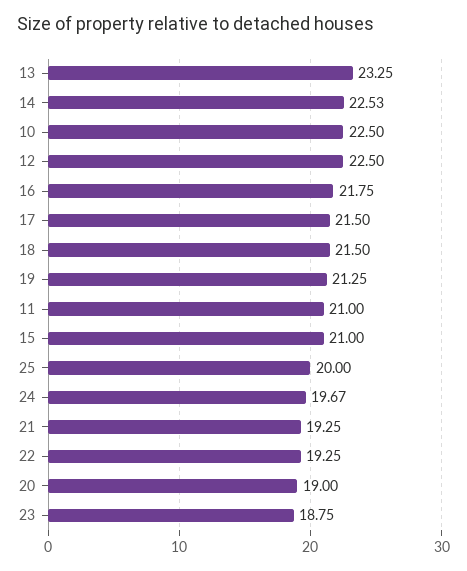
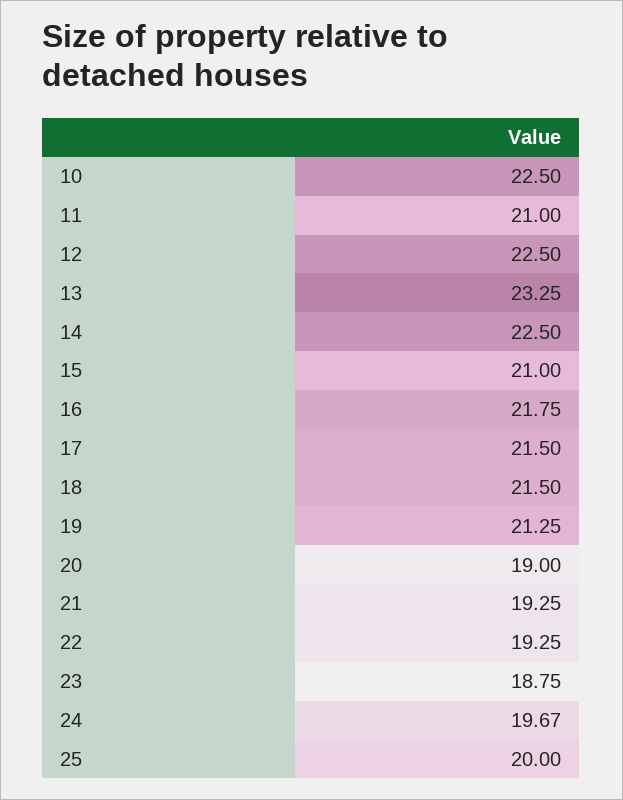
14: 22.53 -> 22.5

